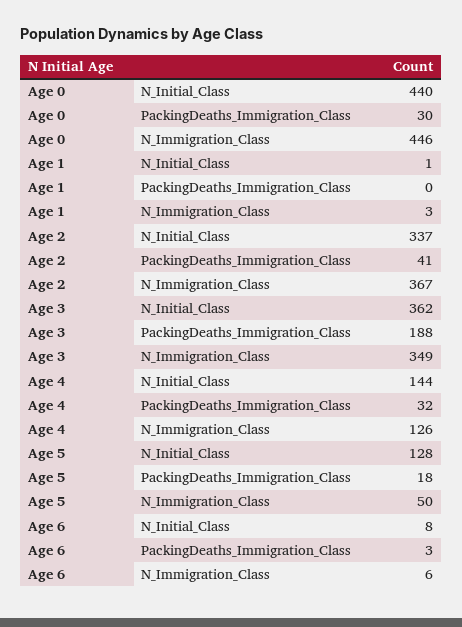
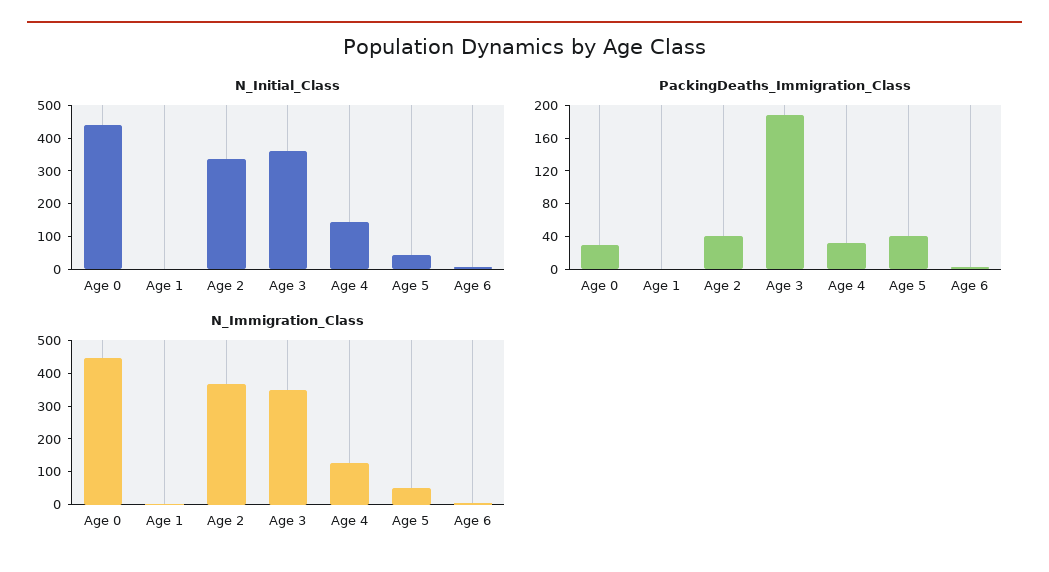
N_Initial_Class, Age 5: 128 -> 50
PackingDeaths_Immigration_Class, Age 5: 18 -> 40

